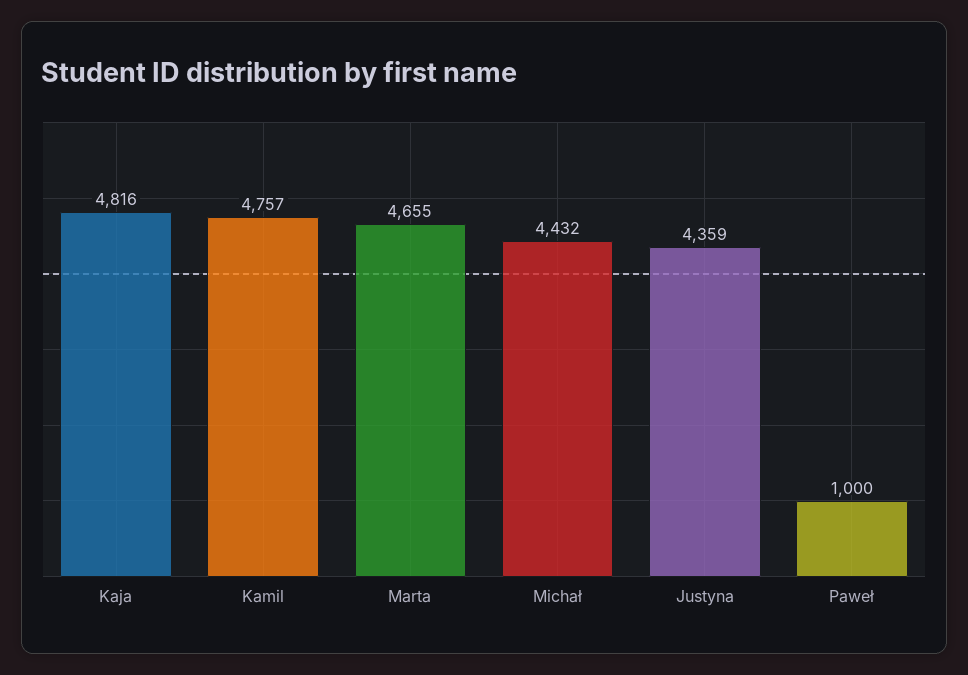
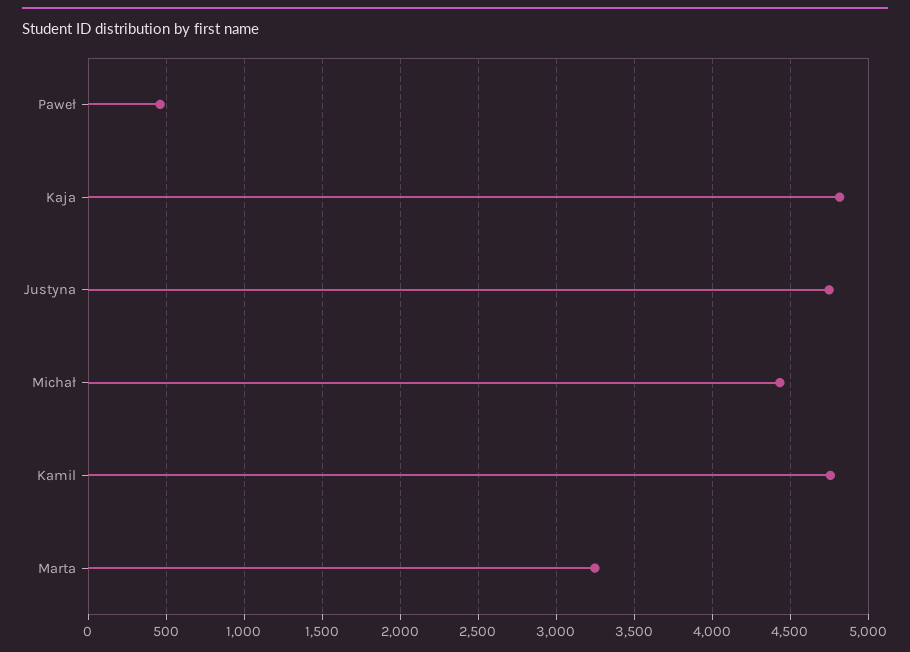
Marta: 4655 -> 3250
Justyna: 4359 -> 4750
Paweł: 1000 -> 450

